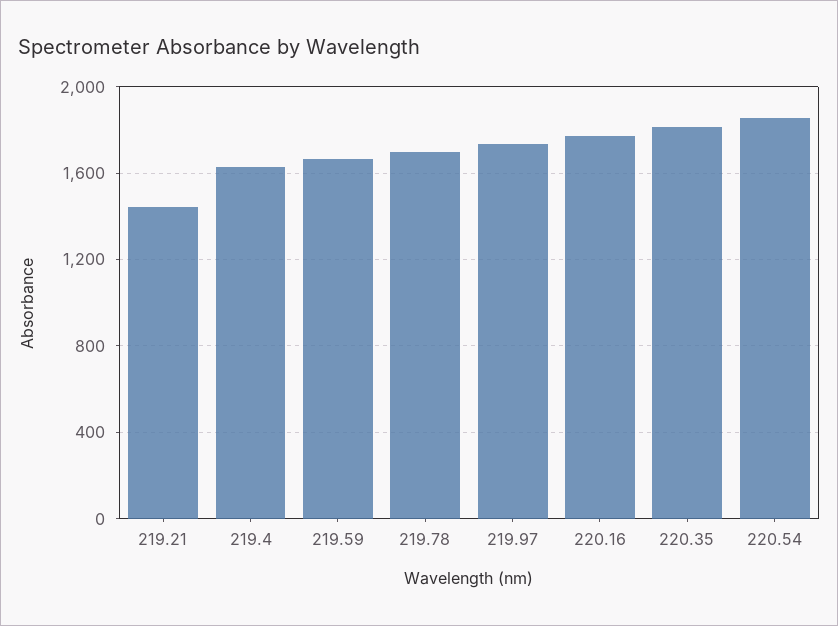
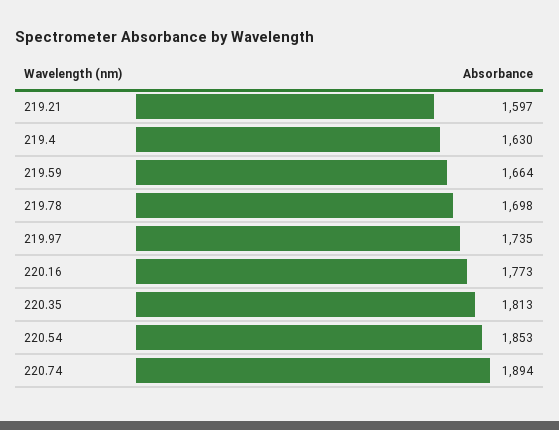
219.21: 1450 -> 1597
220.74: none -> 1894

